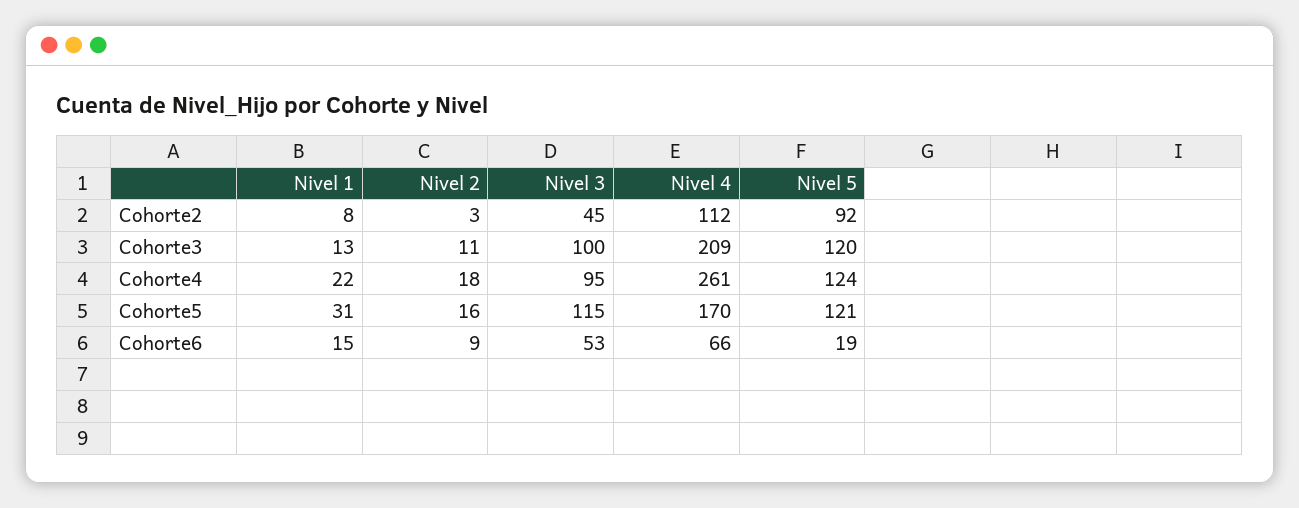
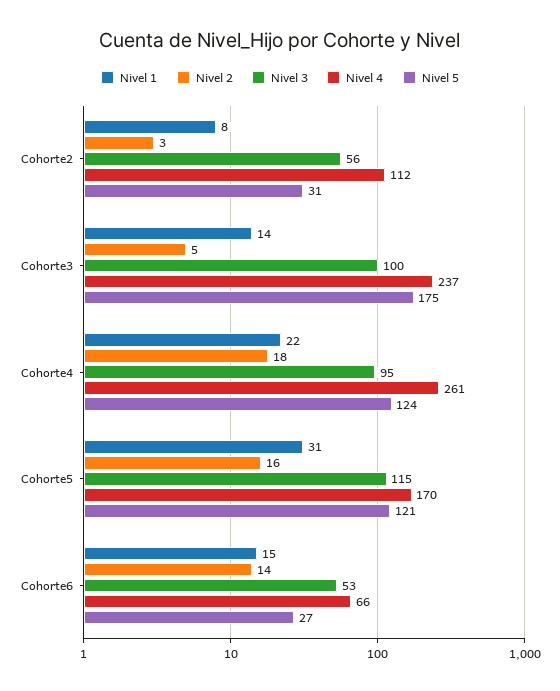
Nivel 3, Cohorte2: 45 -> 56
Nivel 5, Cohorte2: 92 -> 31
Nivel 1, Cohorte3: 13 -> 14
Nivel 2, Cohorte3: 11 -> 5
Nivel 4, Cohorte3: 209 -> 237
Nivel 5, Cohorte3: 120 -> 175
Nivel 2, Cohorte6: 9 -> 14
Nivel 5, Cohorte6: 19 -> 27

